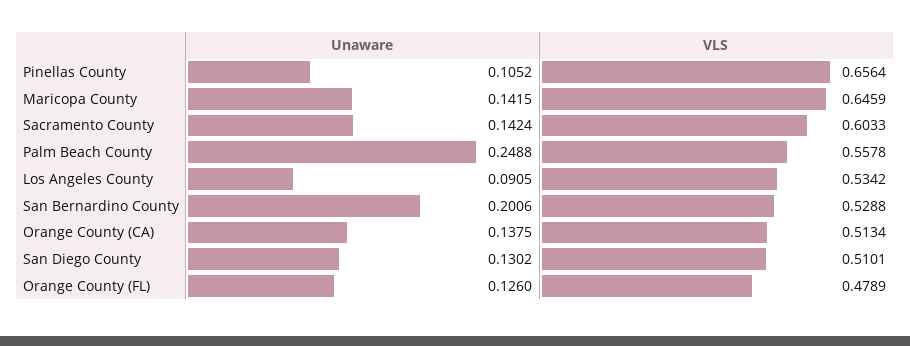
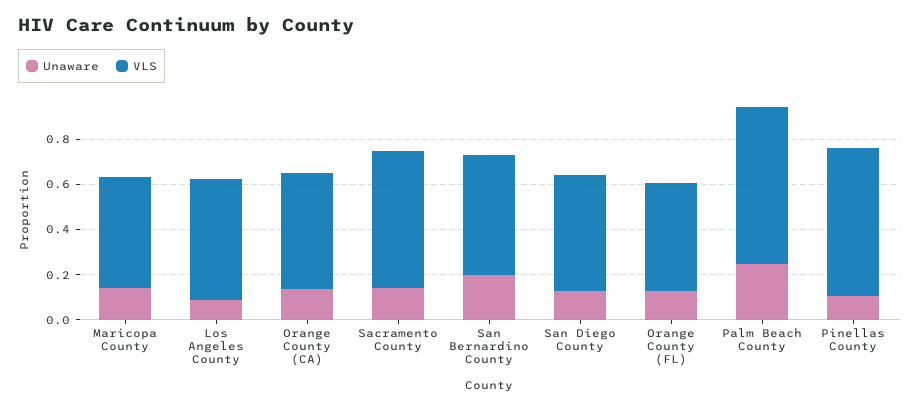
VLS, Maricopa County: 0.6459 -> 0.5
VLS, Palm Beach County: 0.5578 -> 0.7

